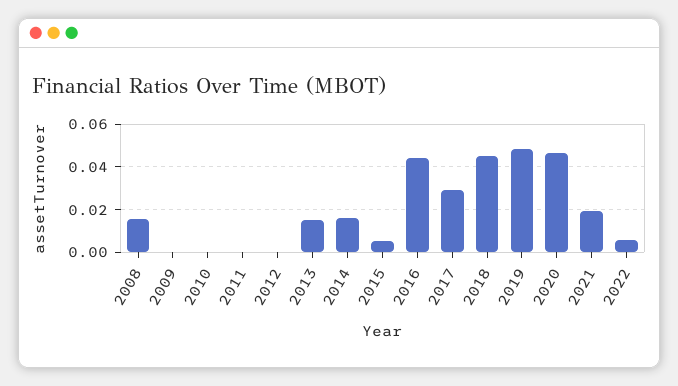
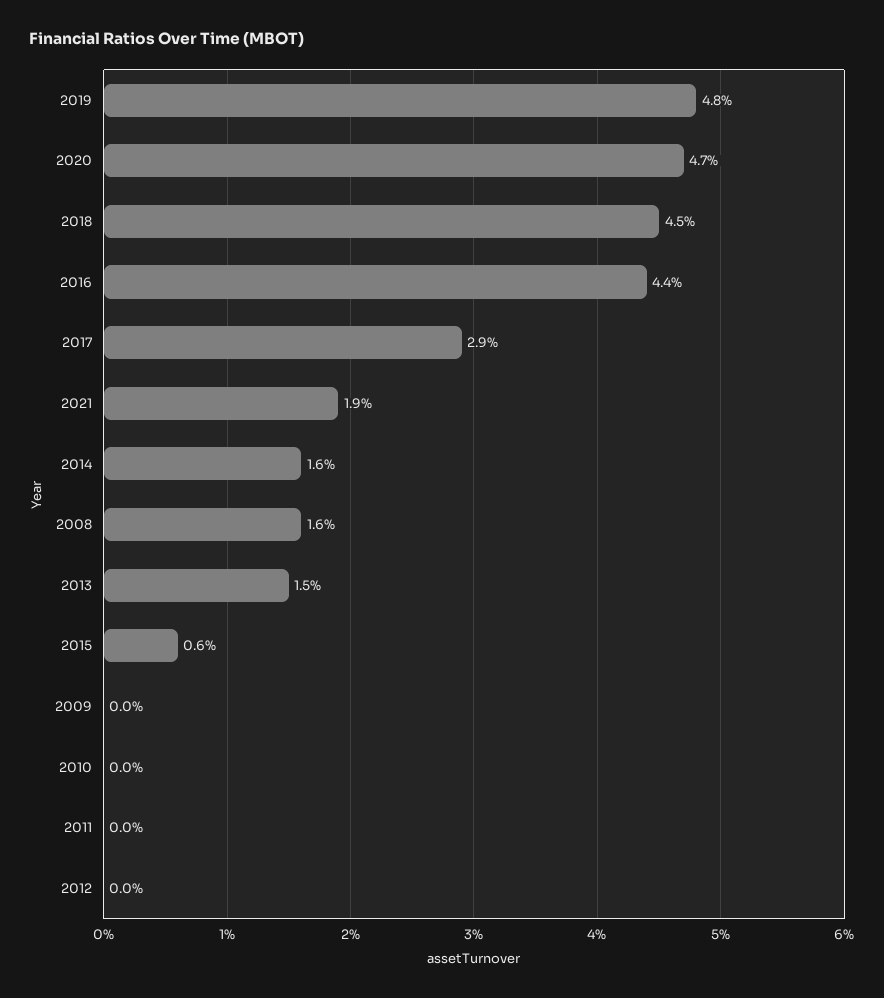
2022: 0.005 -> none

